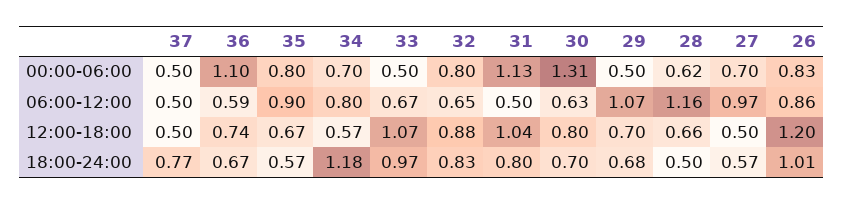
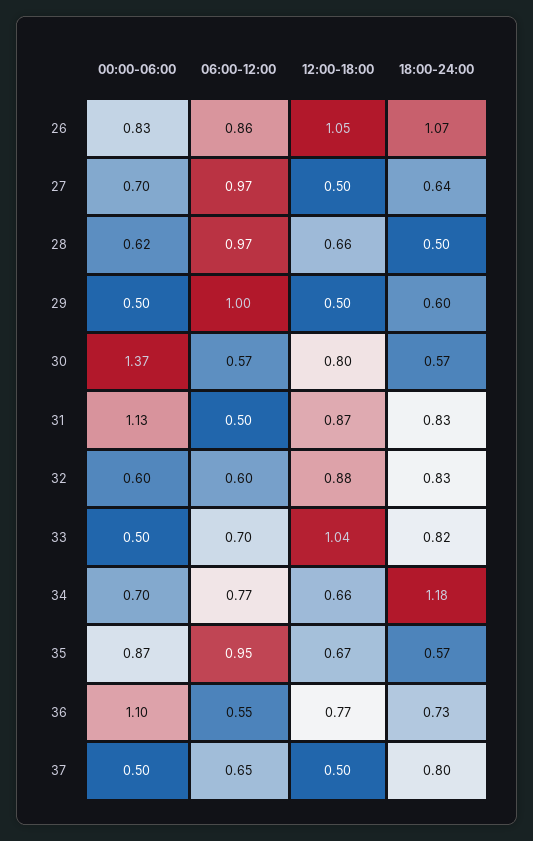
35, 00:00-06:00: 0.8 -> 0.87
32, 00:00-06:00: 0.8 -> 0.6
30, 00:00-06:00: 1.31 -> 1.37
37, 06:00-12:00: 0.5 -> 0.65
36, 06:00-12:00: 0.59 -> 0.55
35, 06:00-12:00: 0.9 -> 0.95
34, 06:00-12:00: 0.8 -> 0.77
33, 06:00-12:00: 0.67 -> 0.7
32, 06:00-12:00: 0.65 -> 0.6
30, 06:00-12:00: 0.63 -> 0.57
29, 06:00-12:00: 1.07 -> 1
28, 06:00-12:00: 1.16 -> 0.97
36, 12:00-18:00: 0.74 -> 0.77
34, 12:00-18:00: 0.57 -> 0.66
33, 12:00-18:00: 1.07 -> 1.04
31, 12:00-18:00: 1.04 -> 0.87
29, 12:00-18:00: 0.7 -> 0.5
26, 12:00-18:00: 1.2 -> 1.05
37, 18:00-24:00: 0.77 -> 0.8
36, 18:00-24:00: 0.67 -> 0.73
33, 18:00-24:00: 0.97 -> 0.82
31, 18:00-24:00: 0.8 -> 0.83
30, 18:00-24:00: 0.7 -> 0.57
29, 18:00-24:00: 0.68 -> 0.6
27, 18:00-24:00: 0.57 -> 0.64
26, 18:00-24:00: 1.01 -> 1.07

